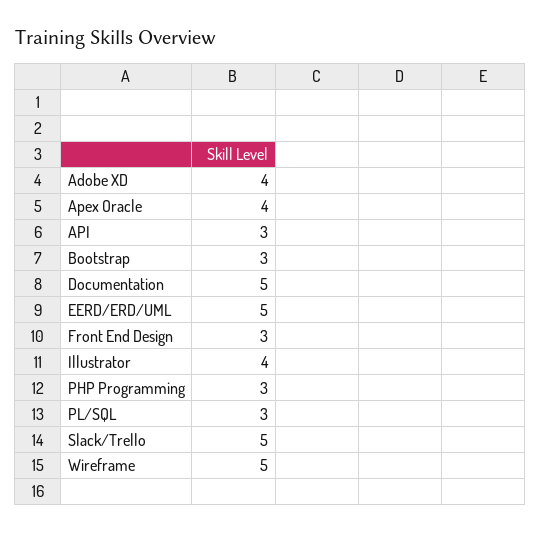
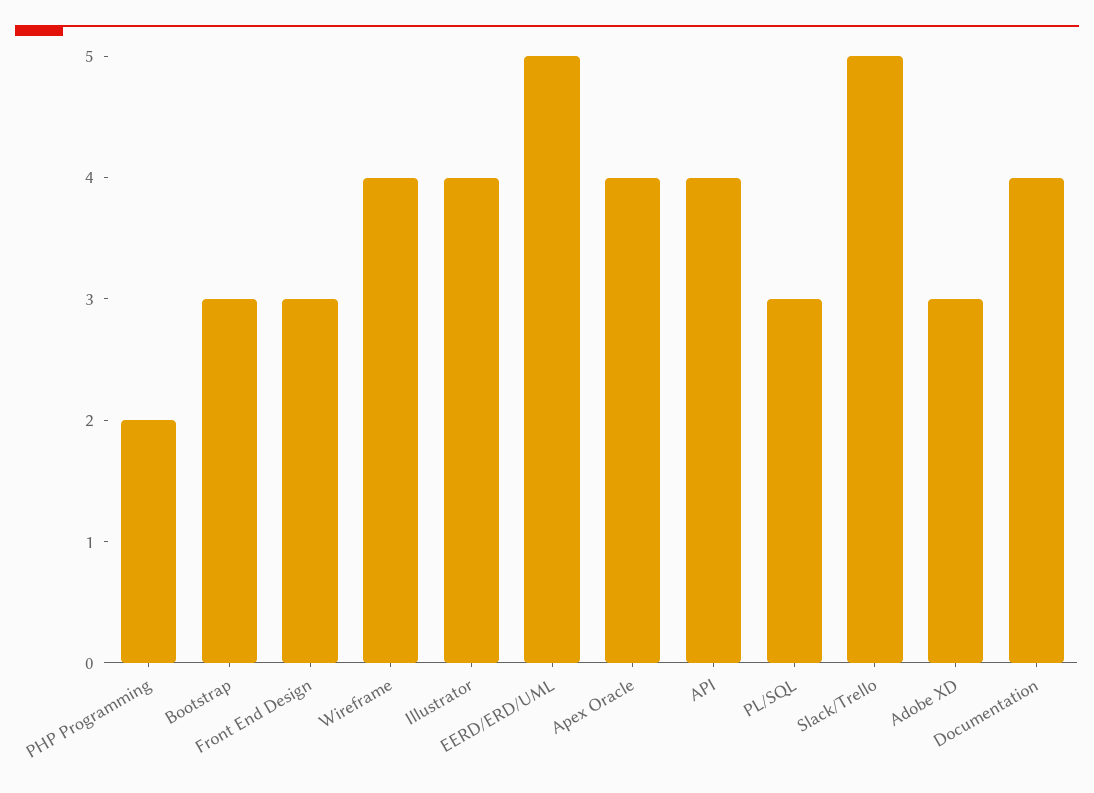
Adobe XD: 4 -> 3
API: 3 -> 4
Documentation: 5 -> 4
PHP Programming: 3 -> 2
Wireframe: 5 -> 4

